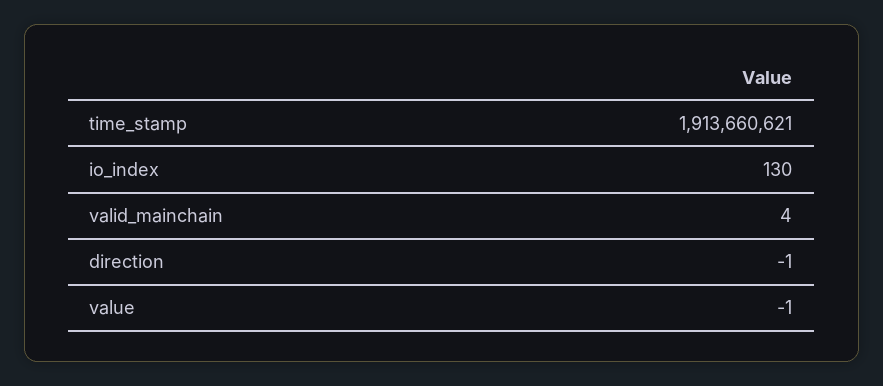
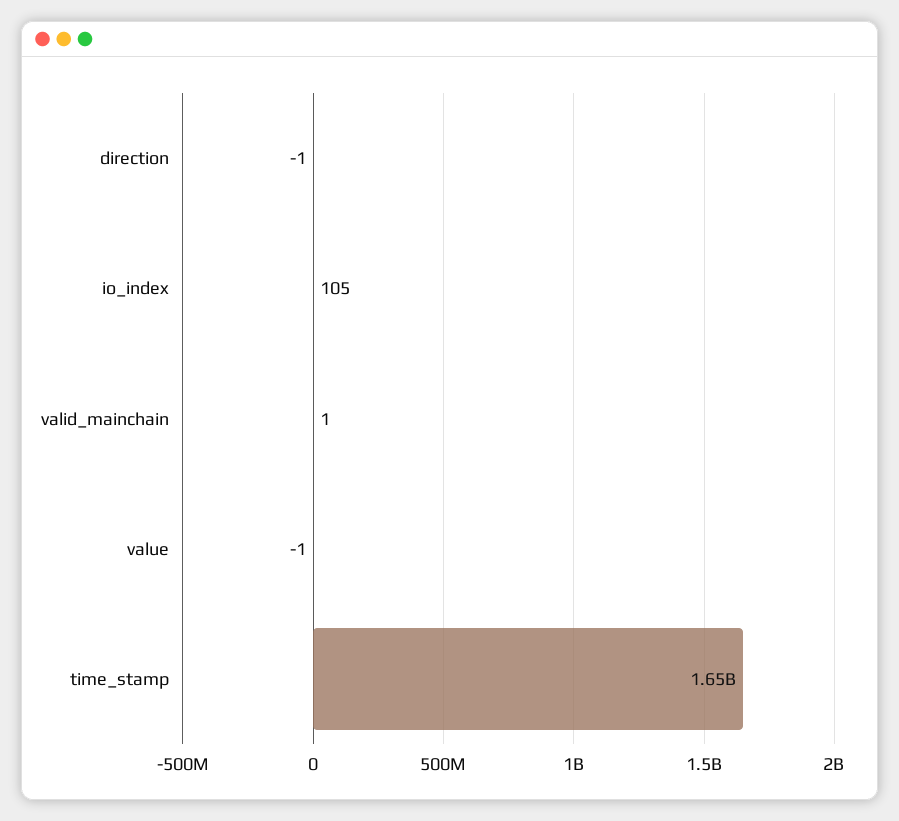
time_stamp: 1913660621 -> 1650000000
io_index: 130 -> 105
valid_mainchain: 4 -> 1

